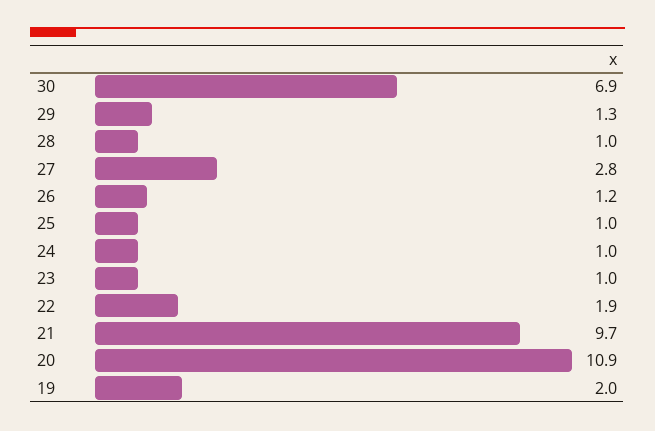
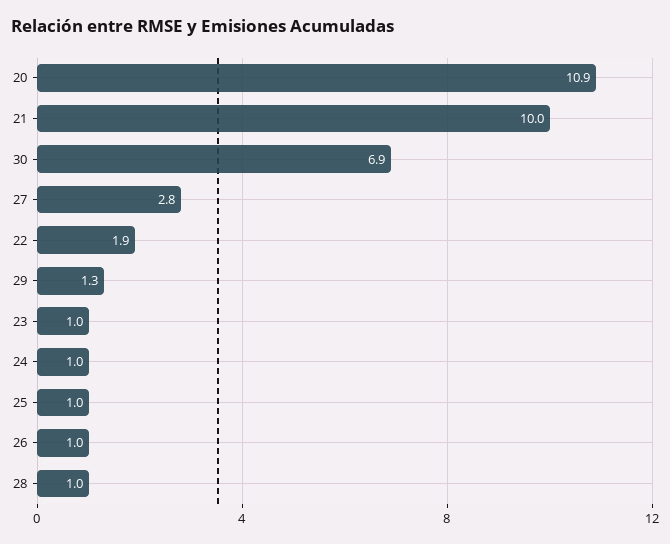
26: 1.2 -> 1
21: 9.7 -> 10
19: 2 -> none

